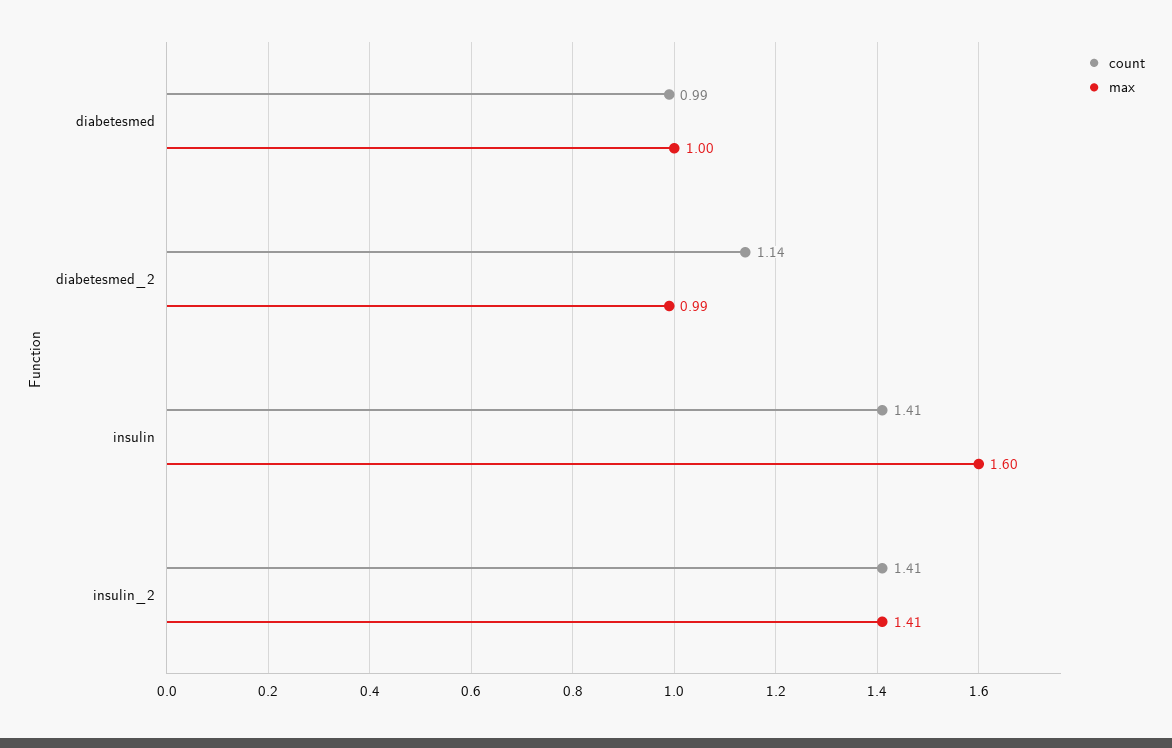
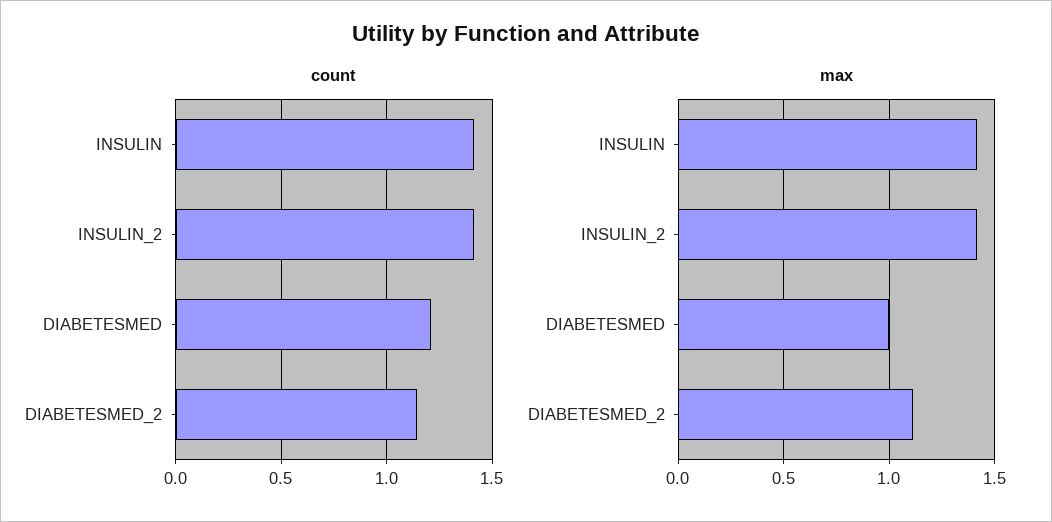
count, diabetesmed: 0.99 -> 1.2
max, diabetesmed_2: 0.99 -> 1.1
max, insulin: 1.6 -> 1.4

